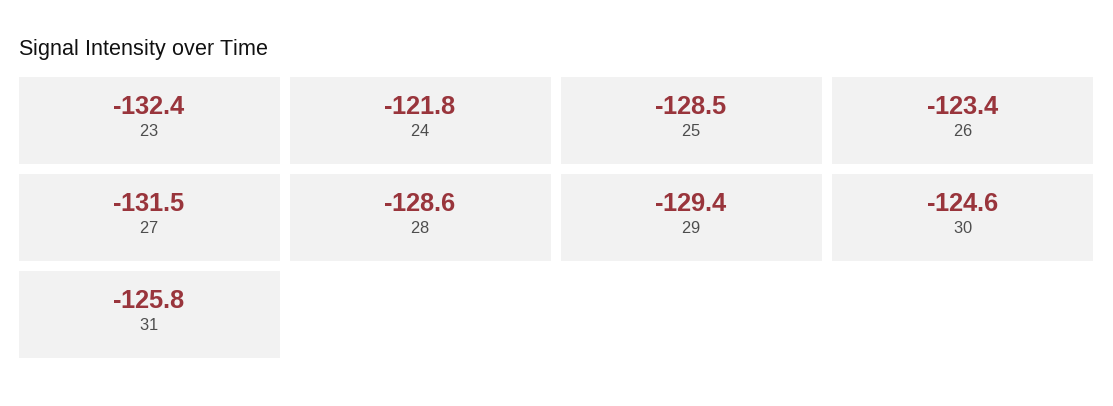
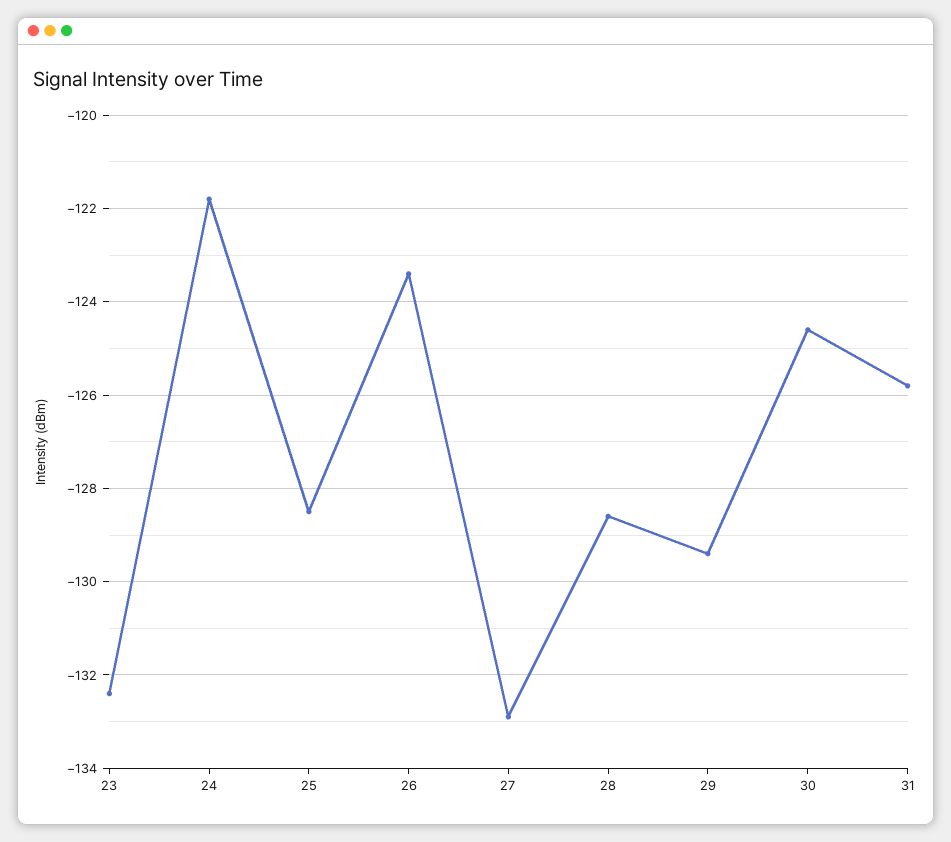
27: -131.5 -> -133

